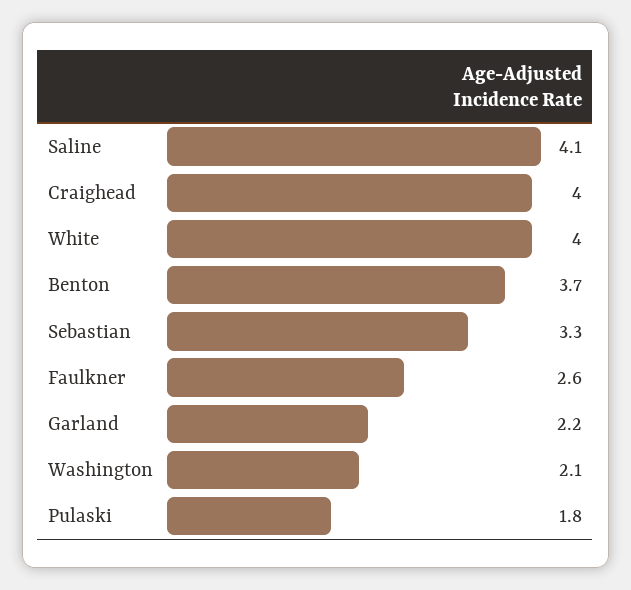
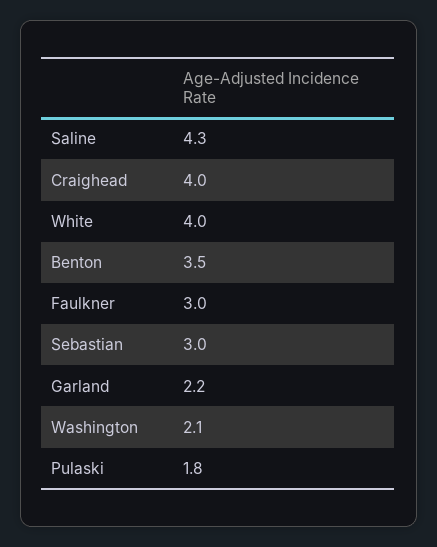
Saline: 4.1 -> 4.3
Benton: 3.7 -> 3.5
Sebastian: 3.3 -> 3
Faulkner: 2.6 -> 3

